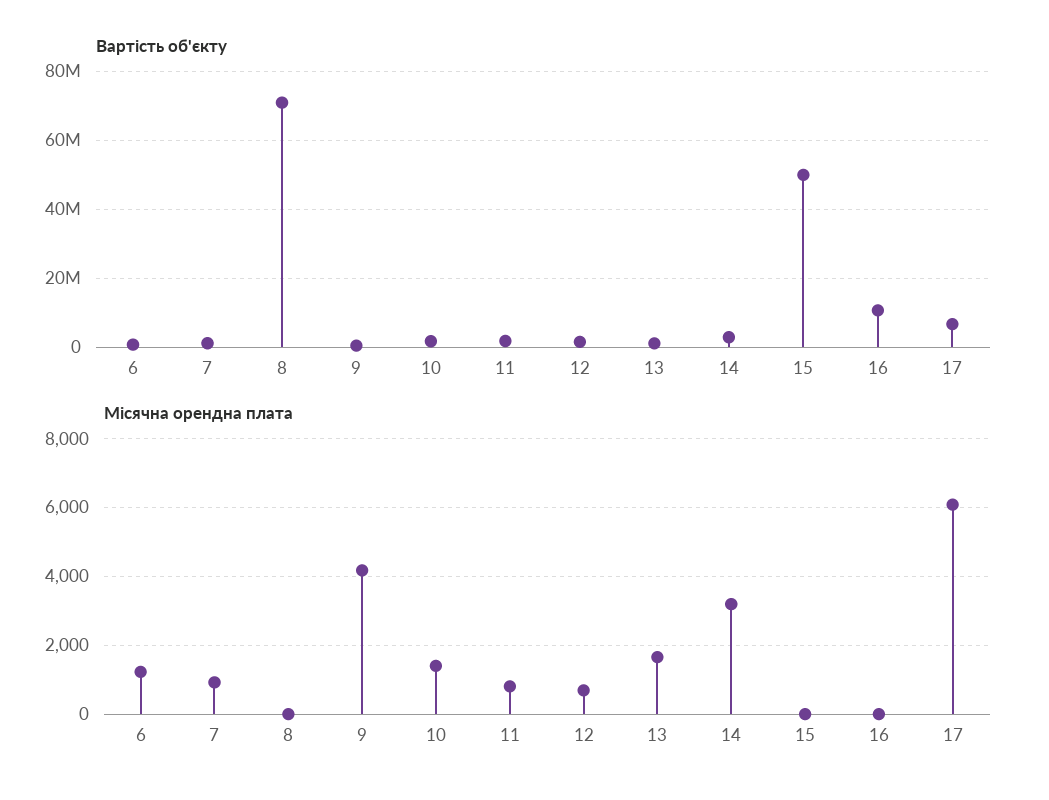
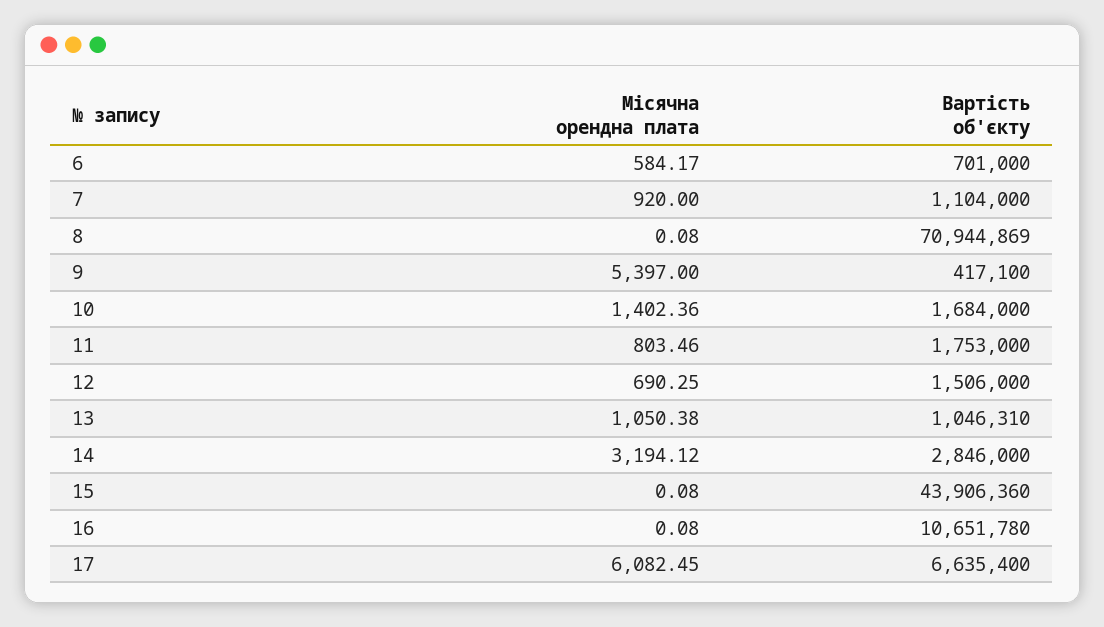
Вартість об'єкту, 15: 50000000 -> 43906360
Місячна орендна плата, 6: 1200 -> 584.17
Місячна орендна плата, 9: 4200 -> 5397
Місячна орендна плата, 13: 1600 -> 1050.38

